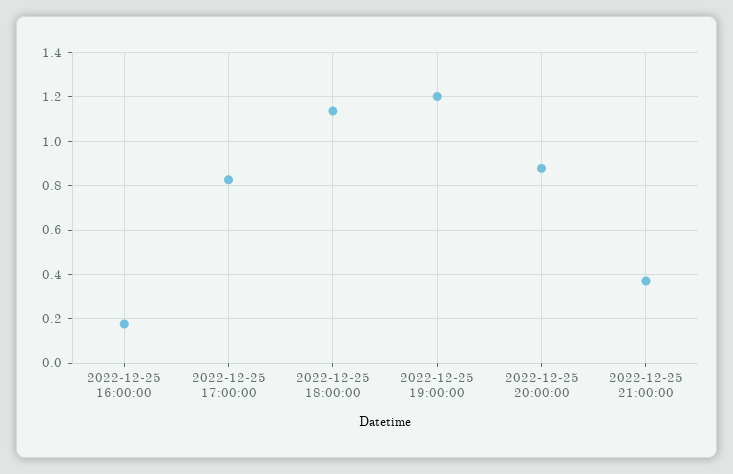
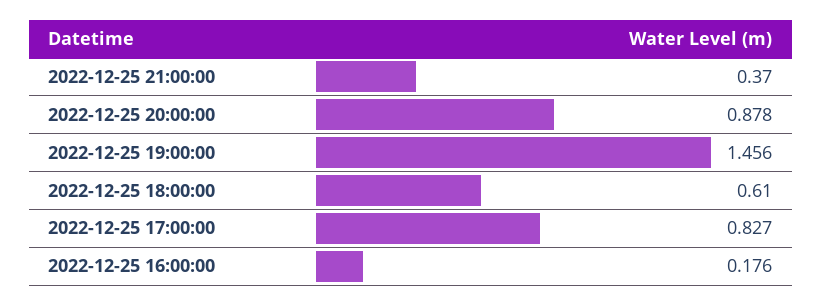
2022-12-25 18:00:00: 1.15 -> 0.61
2022-12-25 19:00:00: 1.2 -> 1.456

